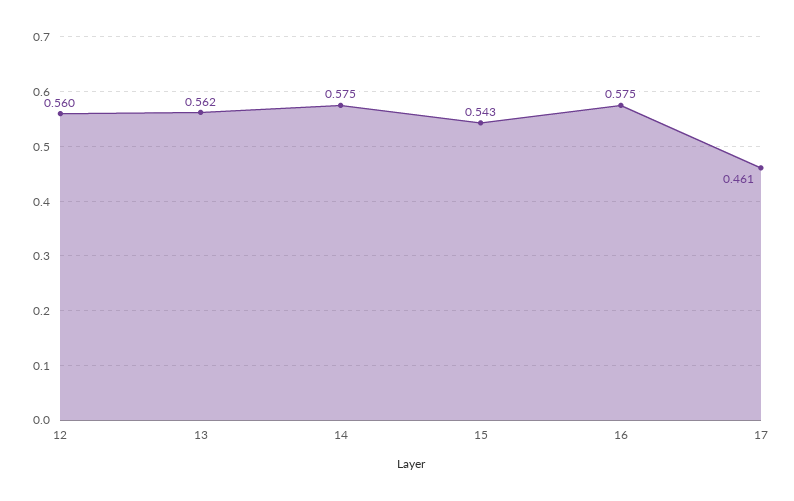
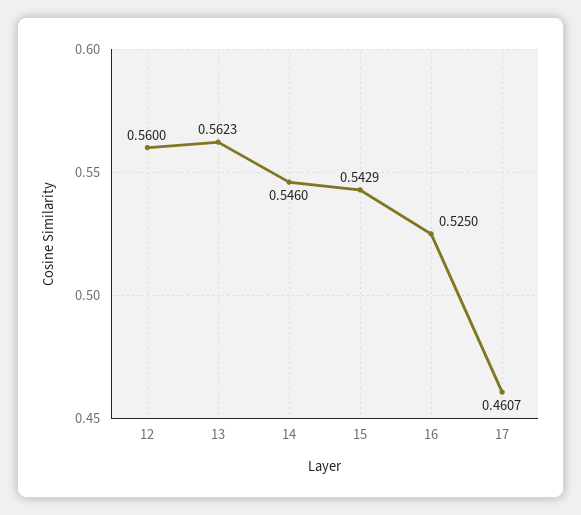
14: 0.575 -> 0.546
16: 0.575 -> 0.525

